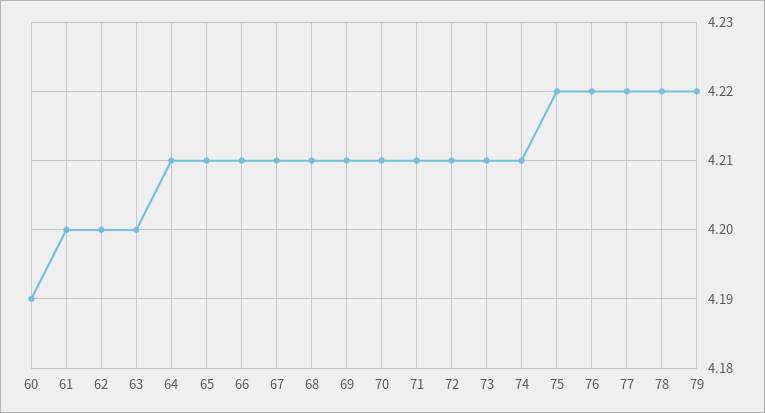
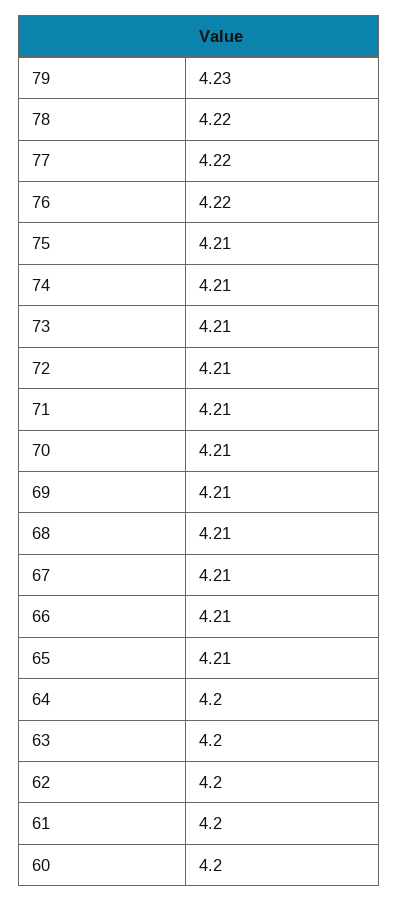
60: 4.19 -> 4.2
64: 4.21 -> 4.2
75: 4.22 -> 4.21
79: 4.22 -> 4.23

